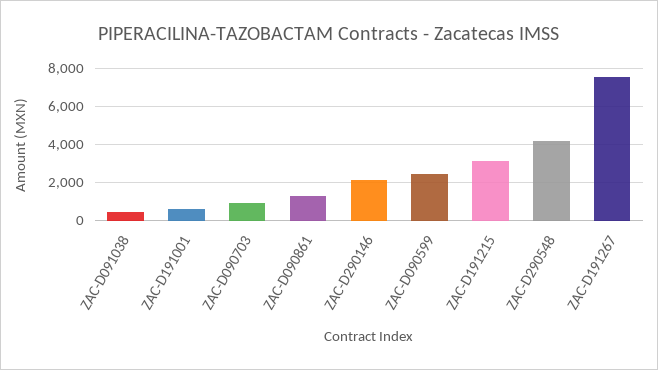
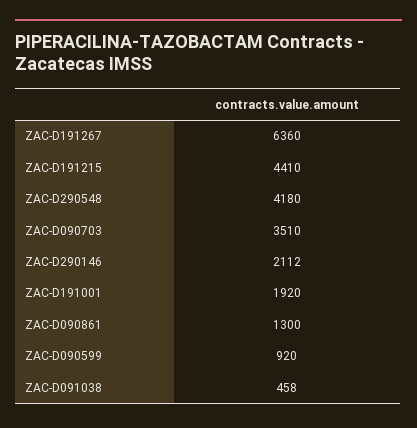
ZAC-D191001: 500 -> 1920
ZAC-D090703: 1000 -> 3510
ZAC-D090599: 2500 -> 920
ZAC-D191215: 3000 -> 4410
ZAC-D191267: 7500 -> 6360

